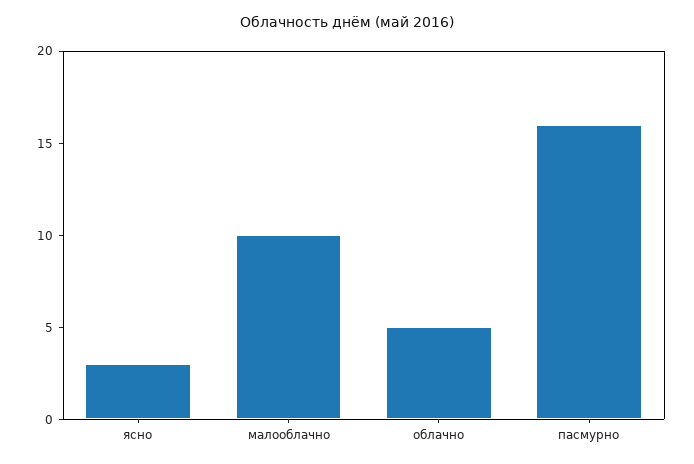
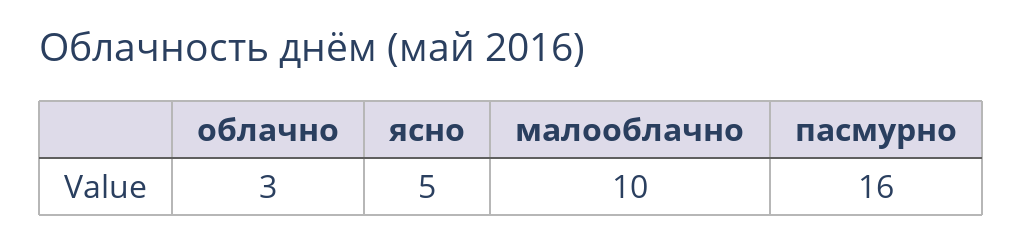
ясно: 3 -> 5
облачно: 5 -> 3

